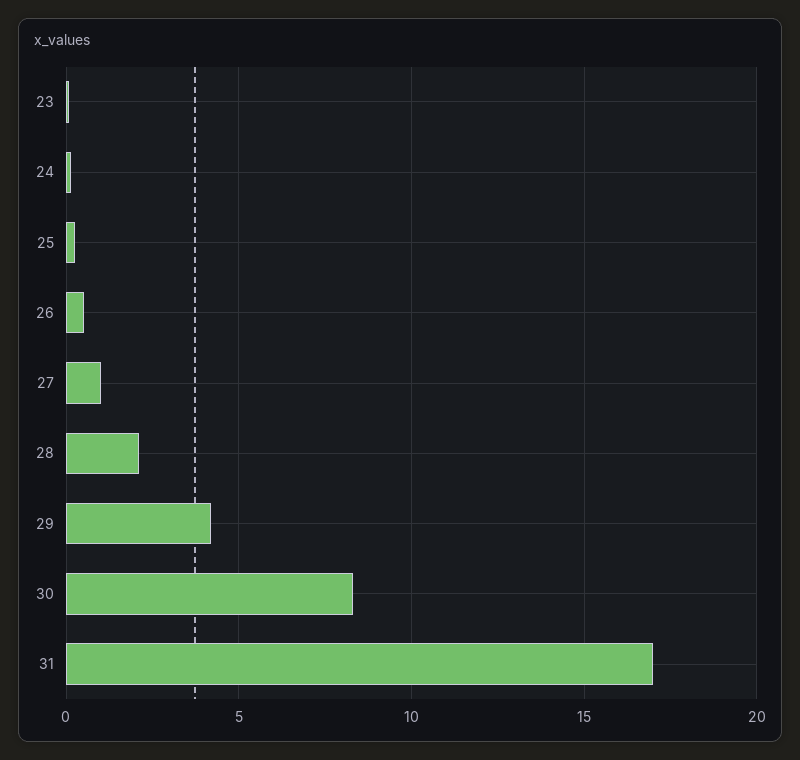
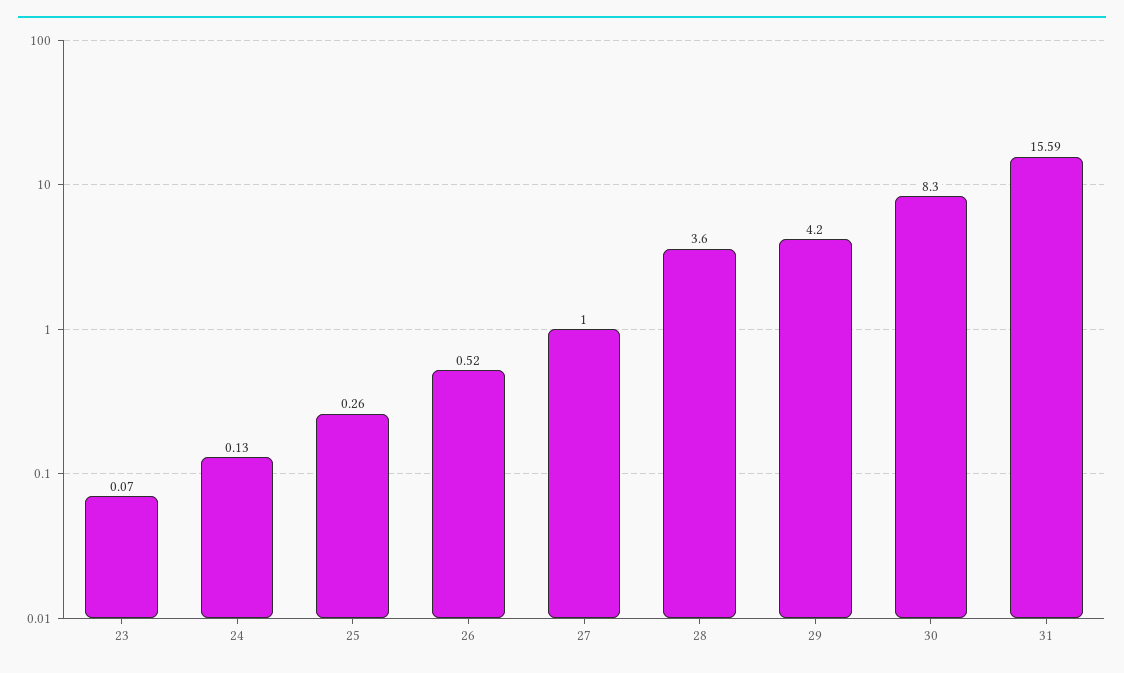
28: 2 -> 3.6
31: 17 -> 15.59

